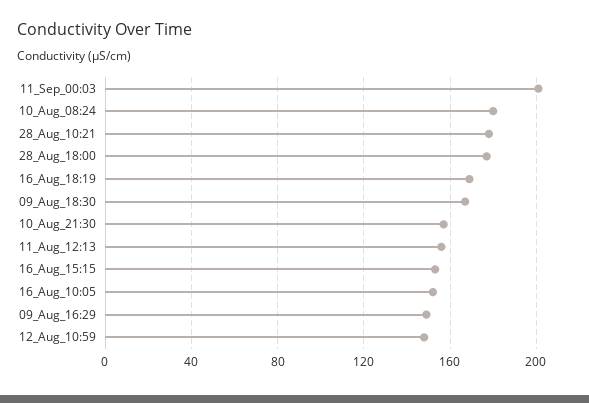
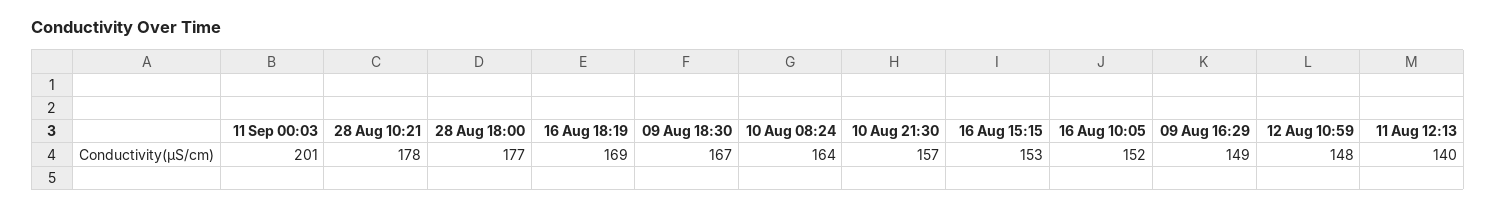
10_Aug_08:24: 180 -> 164
11_Aug_12:13: 155 -> 140

